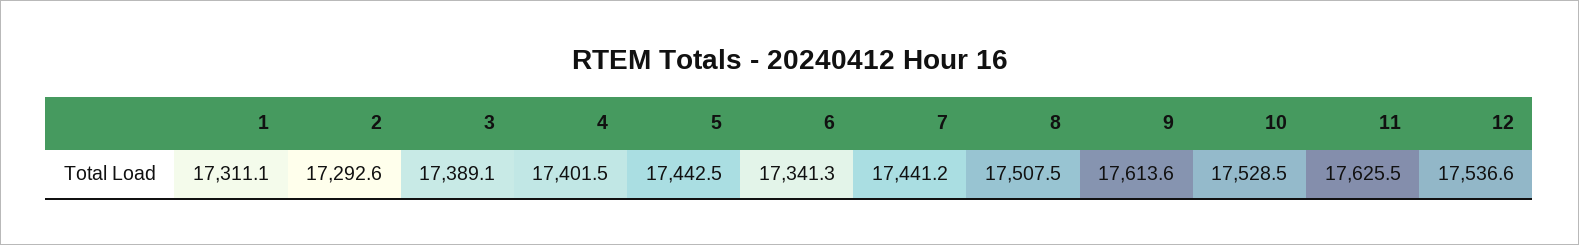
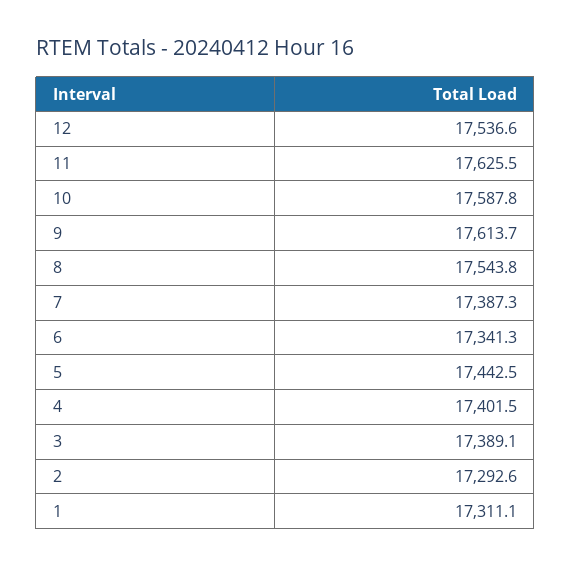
7: 17441.2 -> 17387.3
8: 17507.5 -> 17543.8
9: 17613.6 -> 17613.7
10: 17528.5 -> 17587.8

